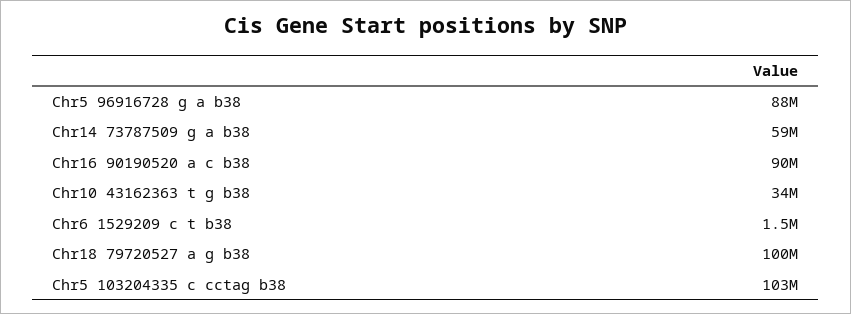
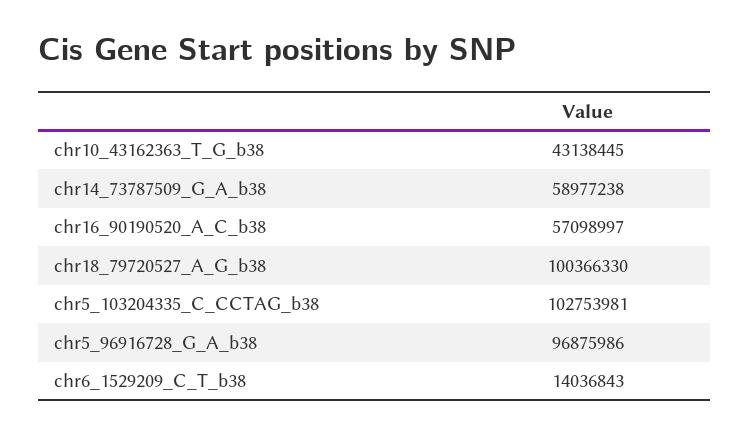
Chr5 96916728 g a b38: 88000000 -> 96875986
Chr16 90190520 a c b38: 90000000 -> 57098997
Chr10 43162363 t g b38: 34000000 -> 43138445
Chr6 1529209 c t b38: 1500000 -> 14036843

